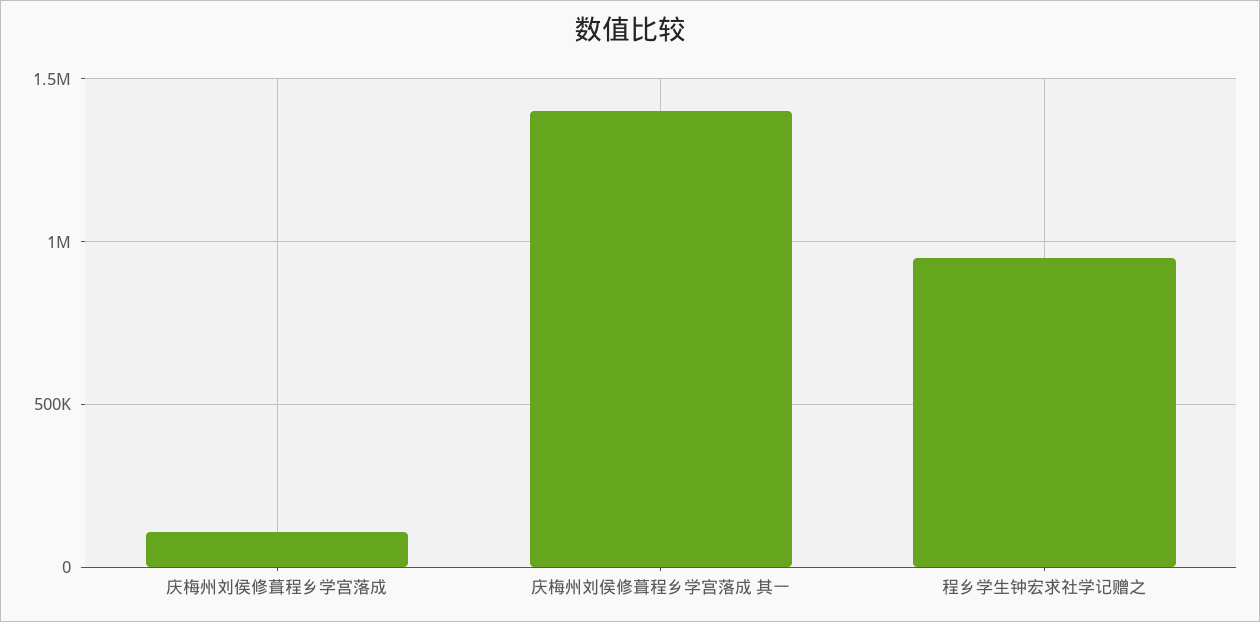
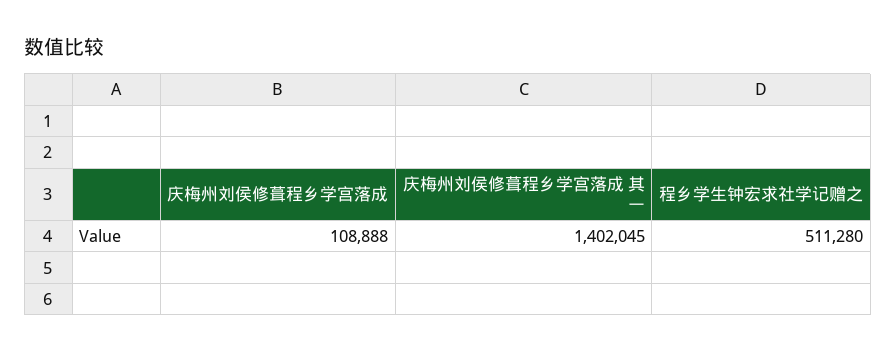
程乡学生钟宏求社学记赠之: 950000 -> 511280

